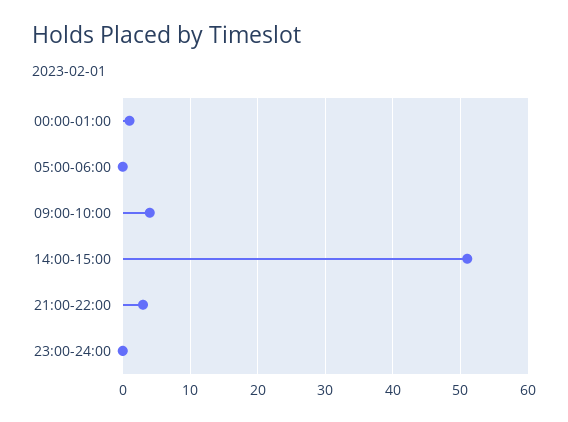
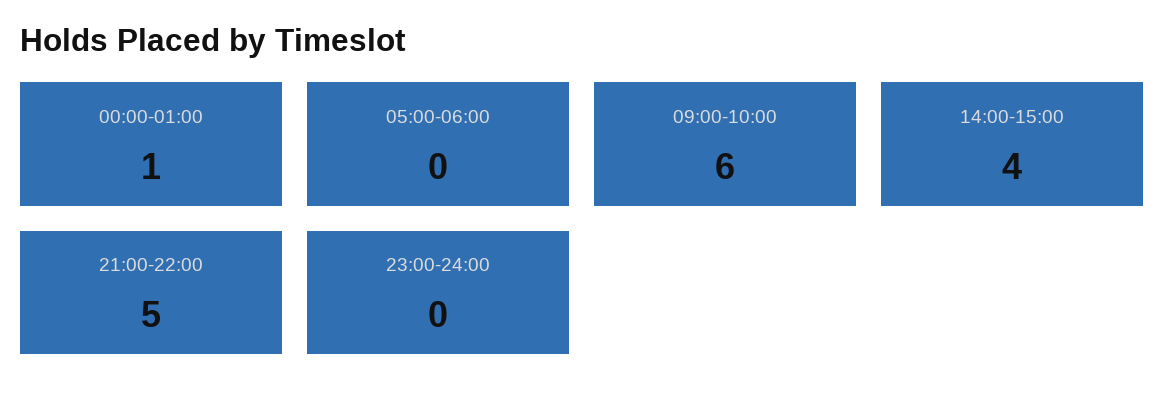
09:00-10:00: 4 -> 6
14:00-15:00: 51 -> 4
21:00-22:00: 3 -> 5

